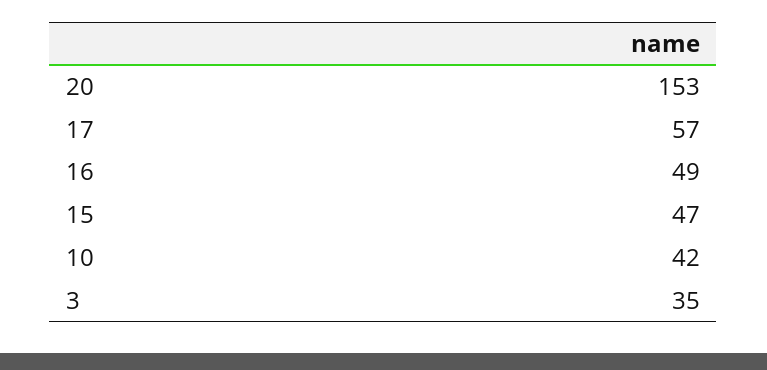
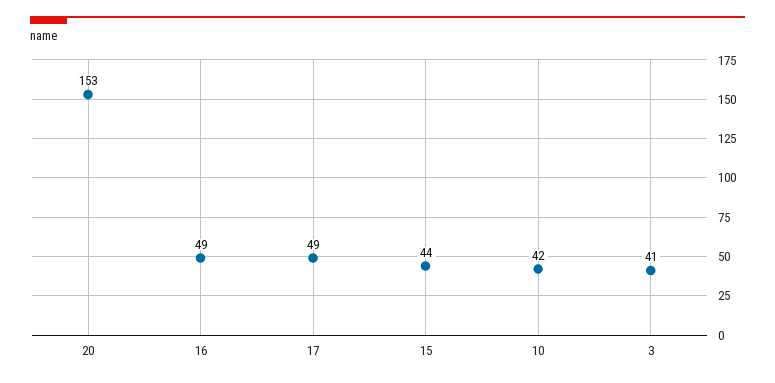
17: 57 -> 49
15: 47 -> 44
3: 35 -> 41

